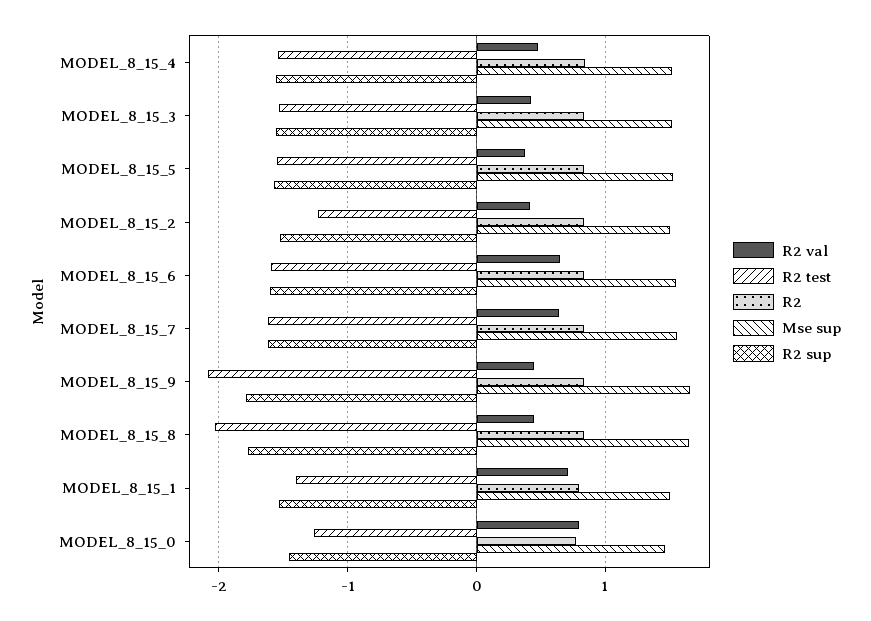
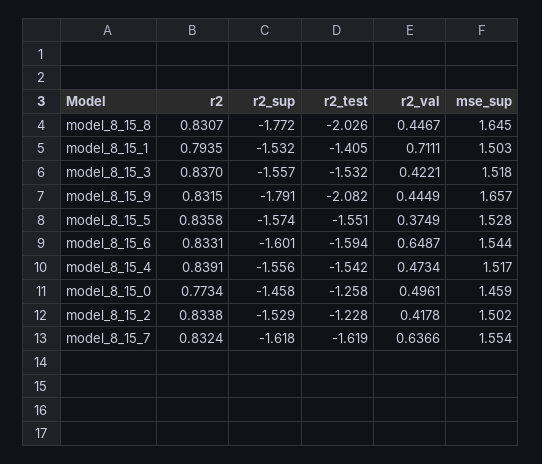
R2 val, MODEL_8_15_0: 0.8 -> 0.4961

